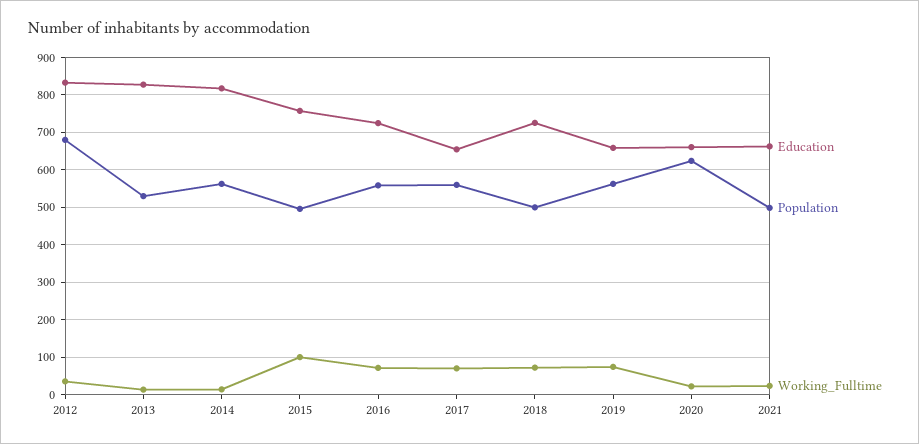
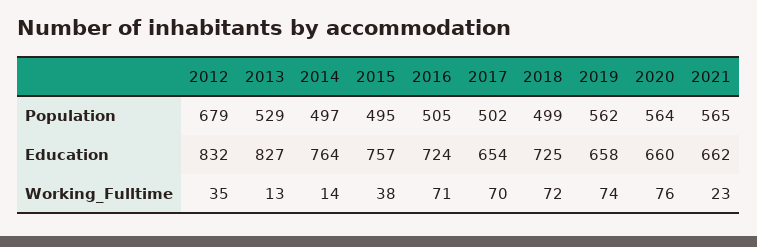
Education, 2014: 820 -> 764
Population, 2014: 560 -> 497
Working_Fulltime, 2015: 100 -> 38
Population, 2016: 560 -> 505
Population, 2017: 560 -> 502
Population, 2020: 620 -> 564
Working_Fulltime, 2020: 20 -> 76
Population, 2021: 500 -> 565

